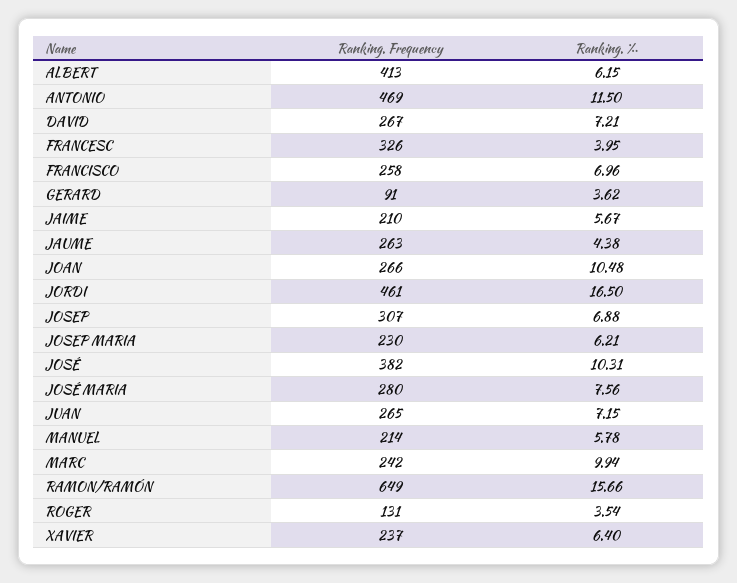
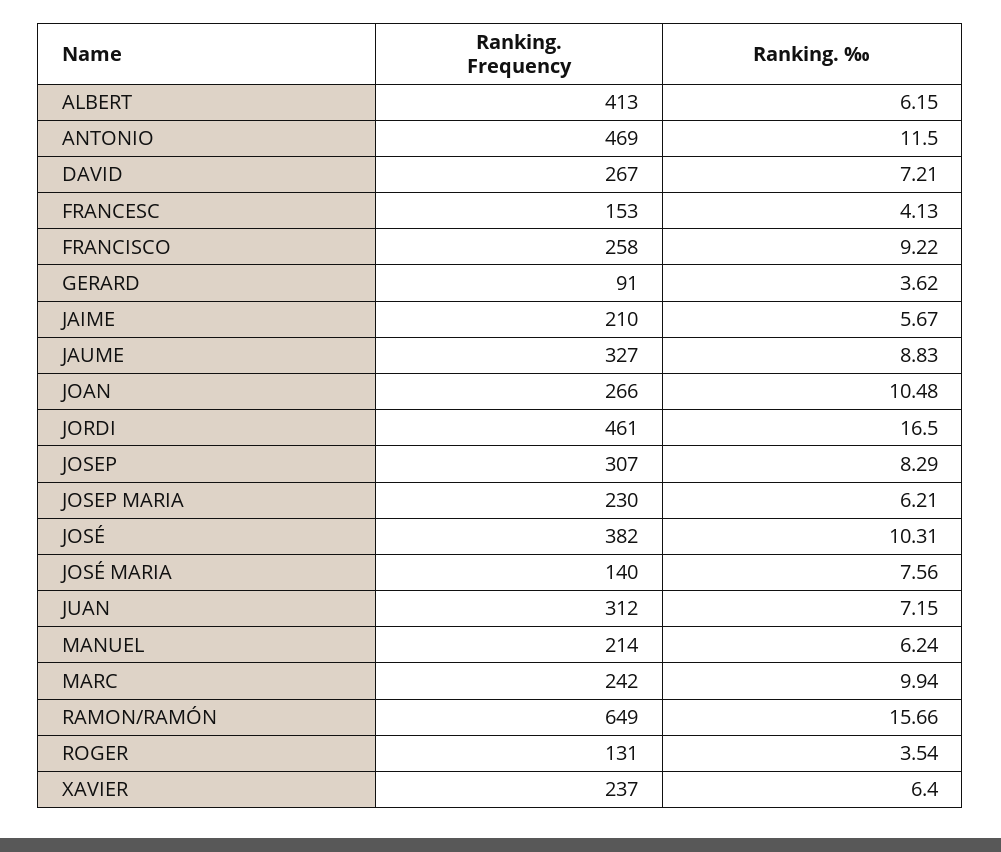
Ranking. Frequency, FRANCESC: 326 -> 153
Ranking. ‰, FRANCESC: 3.95 -> 4.13
Ranking. ‰, FRANCISCO: 6.96 -> 9.22
Ranking. Frequency, JAUME: 263 -> 327
Ranking. ‰, JAUME: 4.38 -> 8.83
Ranking. ‰, JOSEP: 6.88 -> 8.29
Ranking. Frequency, JOSÉ MARIA: 280 -> 140
Ranking. Frequency, JUAN: 265 -> 312
Ranking. ‰, MANUEL: 5.78 -> 6.24

